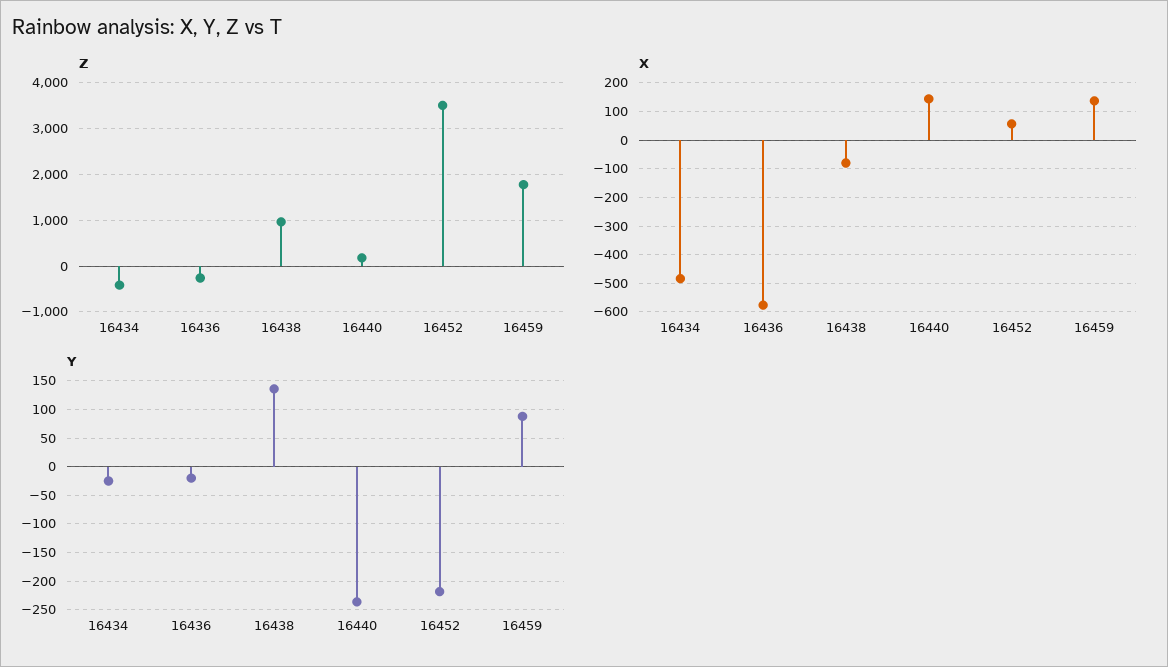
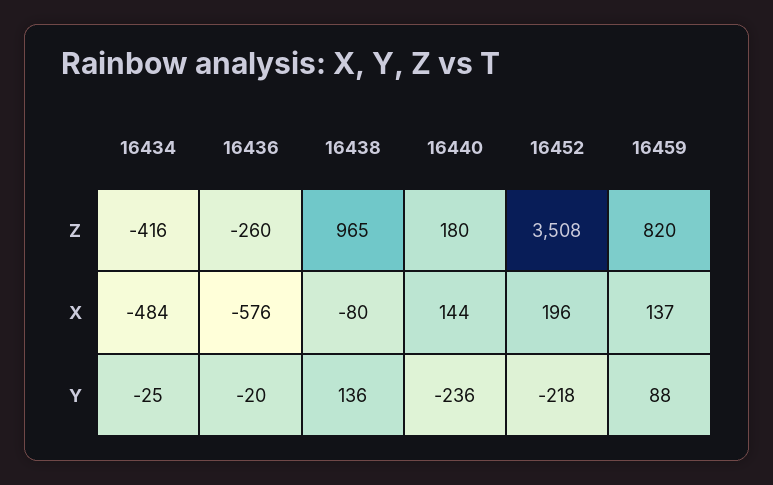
Z, 16459: 1800 -> 820
X, 16452: 50 -> 196

